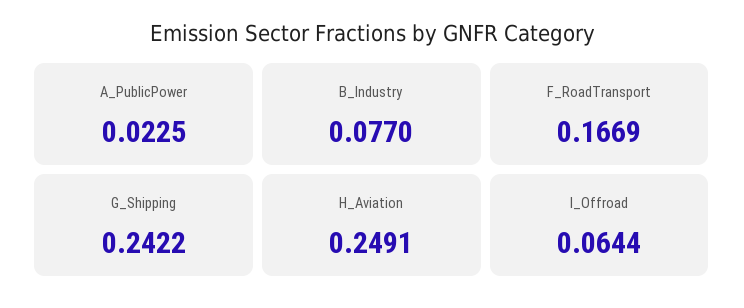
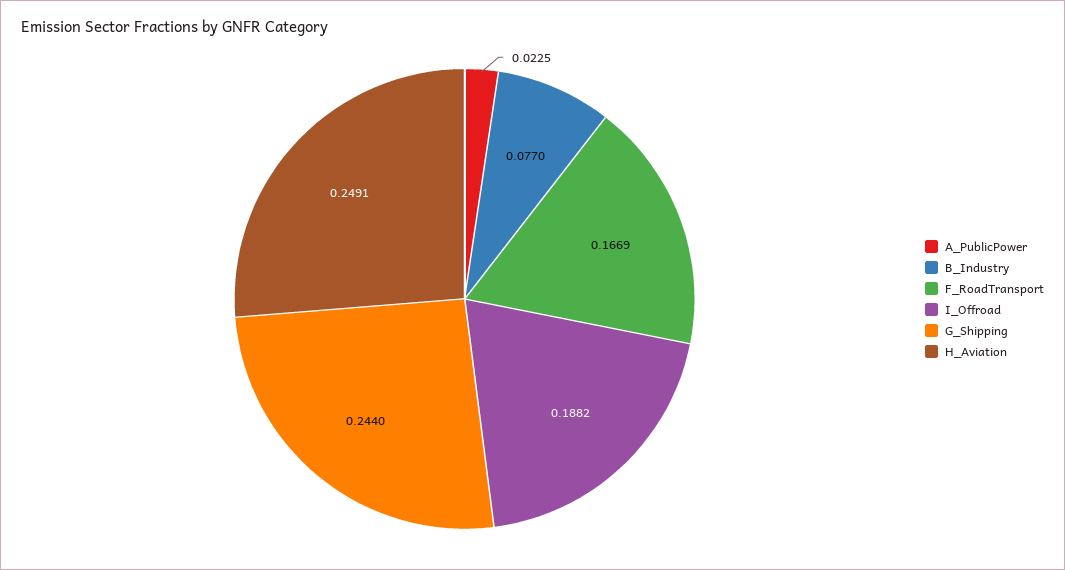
G_Shipping: 0.2422 -> 0.244
I_Offroad: 0.0644 -> 0.1882

